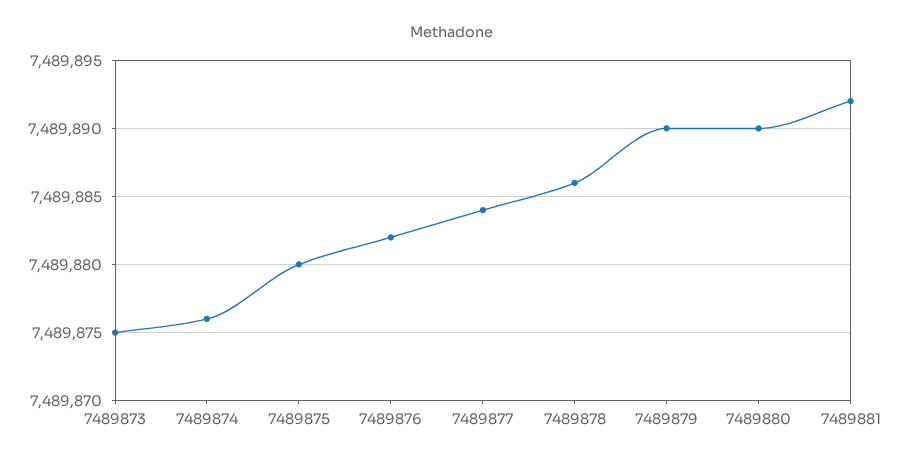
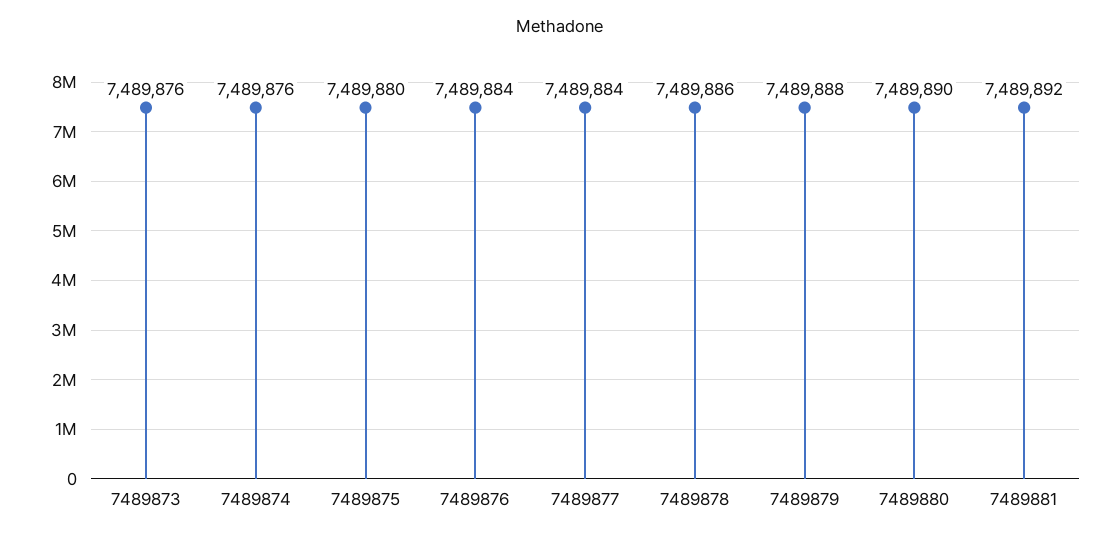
7489873: 7489875 -> 7489876
7489876: 7489882 -> 7489884
7489879: 7489890 -> 7489888

